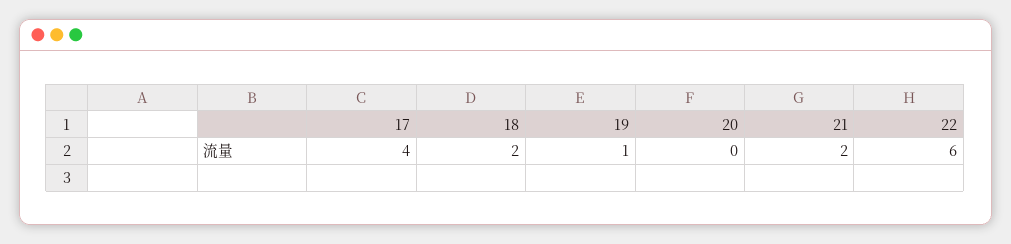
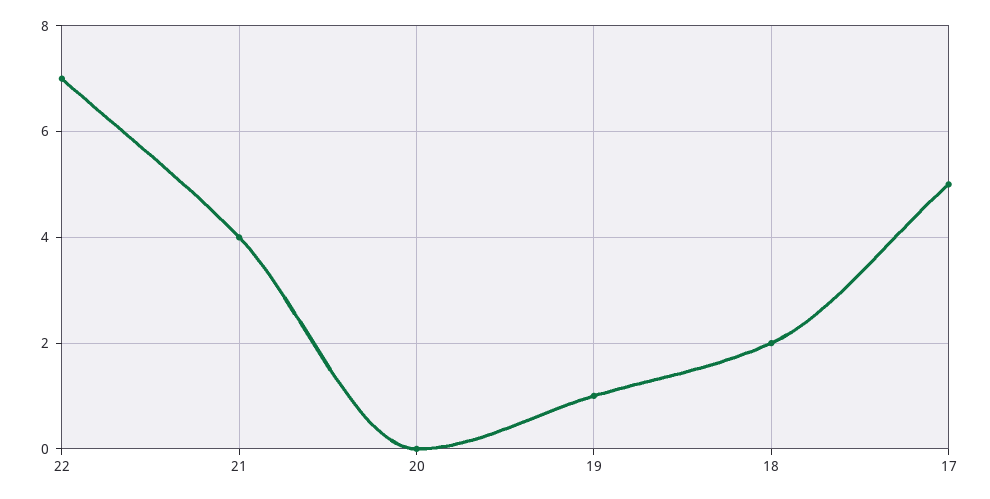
17: 4 -> 5
21: 2 -> 4
22: 6 -> 7

